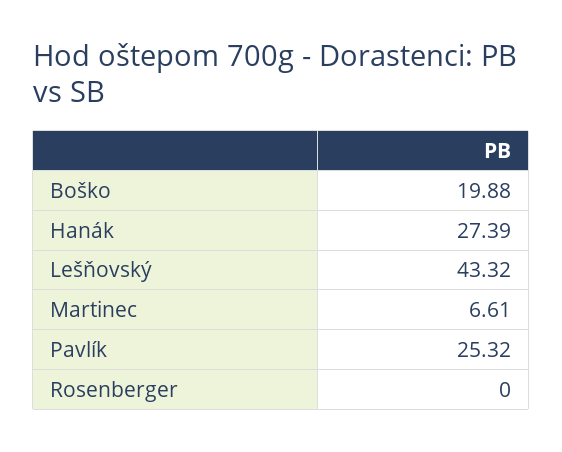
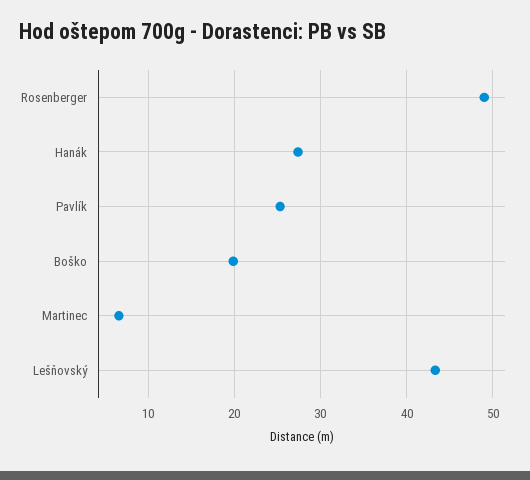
Rosenberger: 0 -> 49

